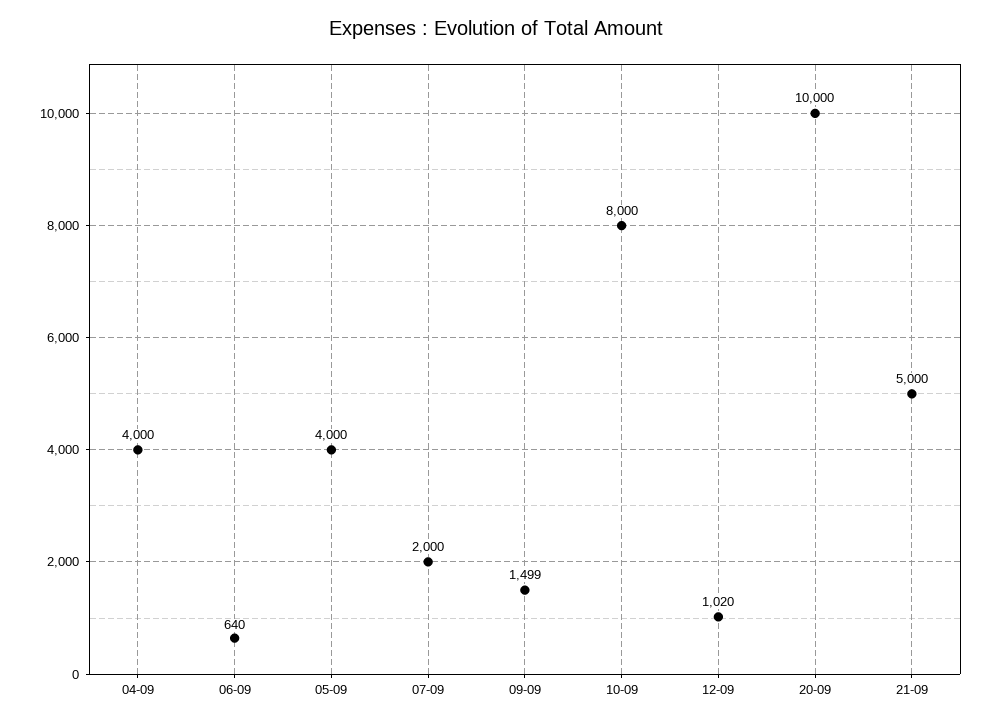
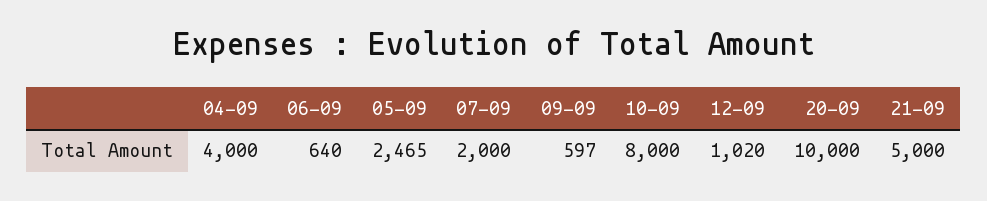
05-09: 4000 -> 2465
09-09: 1499 -> 597

